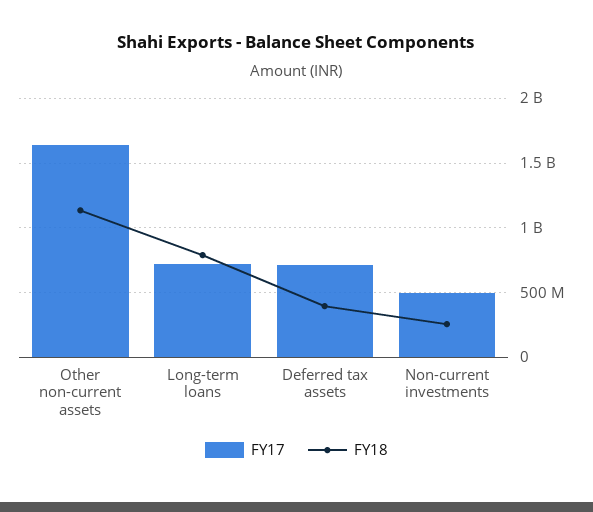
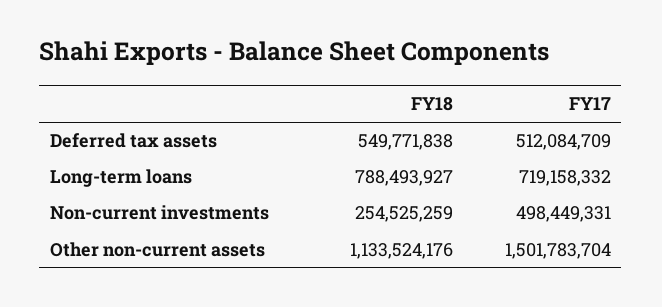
FY17, Other non-current assets: 1650000000 -> 1501783704
FY17, Deferred tax assets: 700000000 -> 512084709
FY18, Deferred tax assets: 400000000 -> 549771838

